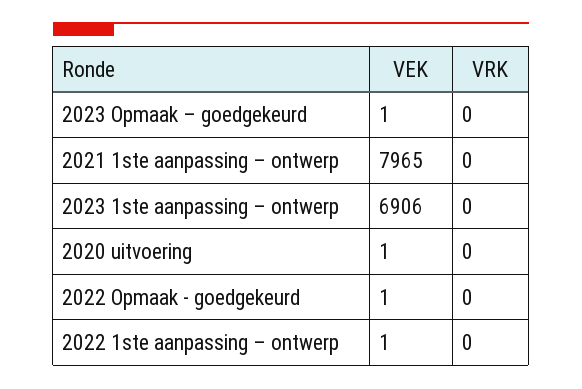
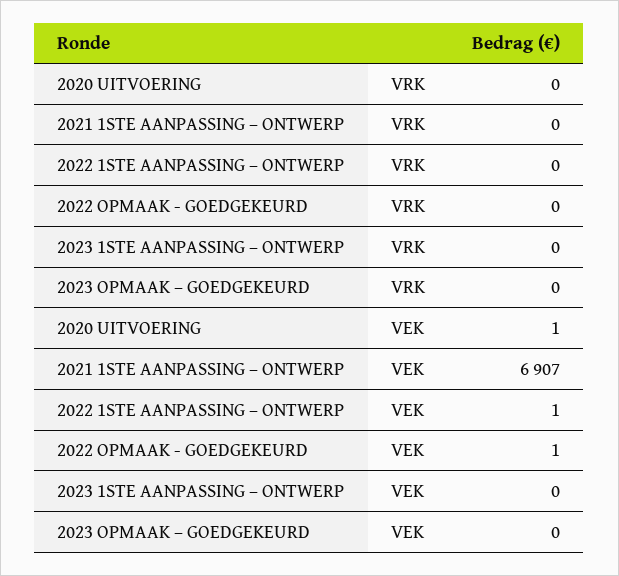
VEK, 2023 Opmaak – goedgekeurd: 1 -> 0
VEK, 2021 1ste aanpassing – ontwerp: 7965 -> 6907
VEK, 2023 1ste aanpassing – ontwerp: 6906 -> 0

